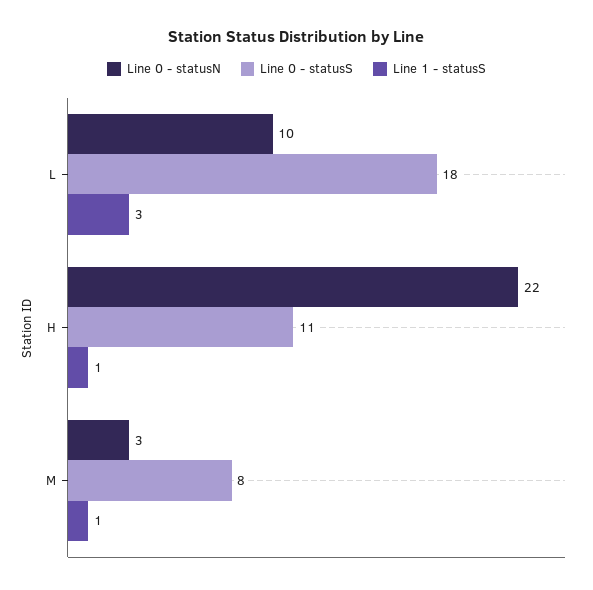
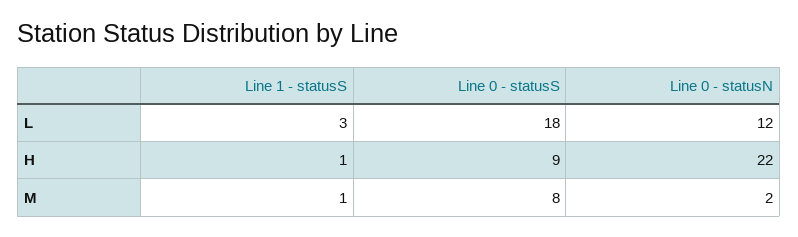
Line 0 - statusN, L: 10 -> 12
Line 0 - statusS, H: 11 -> 9
Line 0 - statusN, M: 3 -> 2

